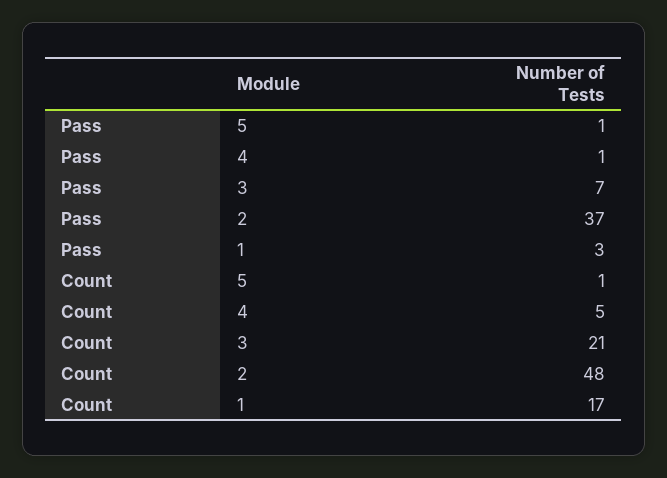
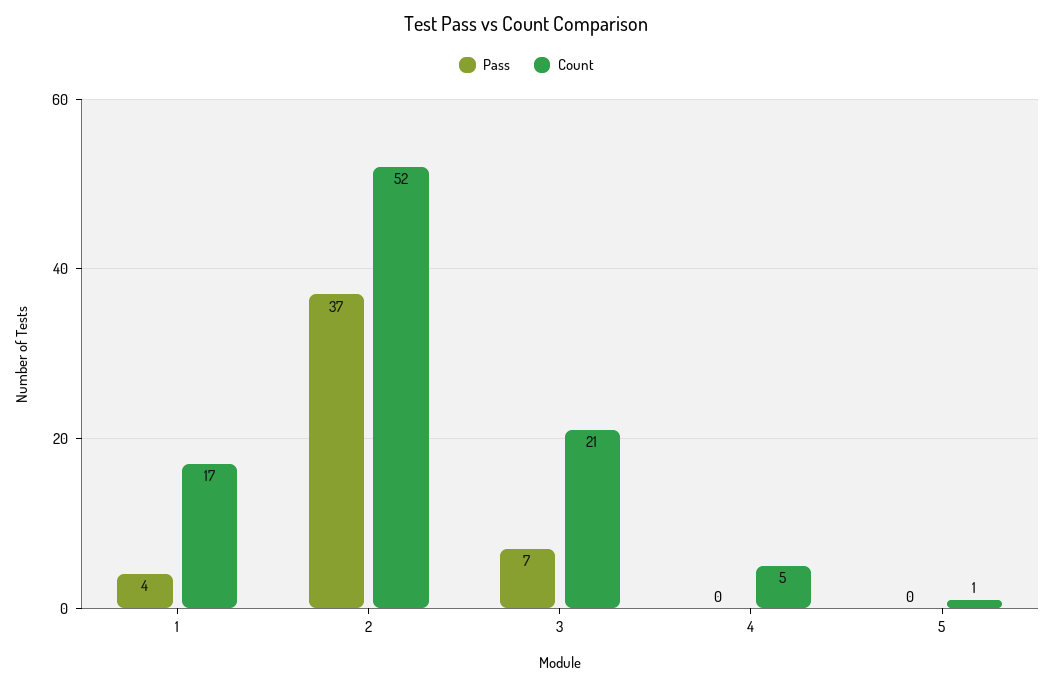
Pass, 5: 1 -> 0
Pass, 4: 1 -> 0
Pass, 1: 3 -> 4
Count, 2: 48 -> 52

